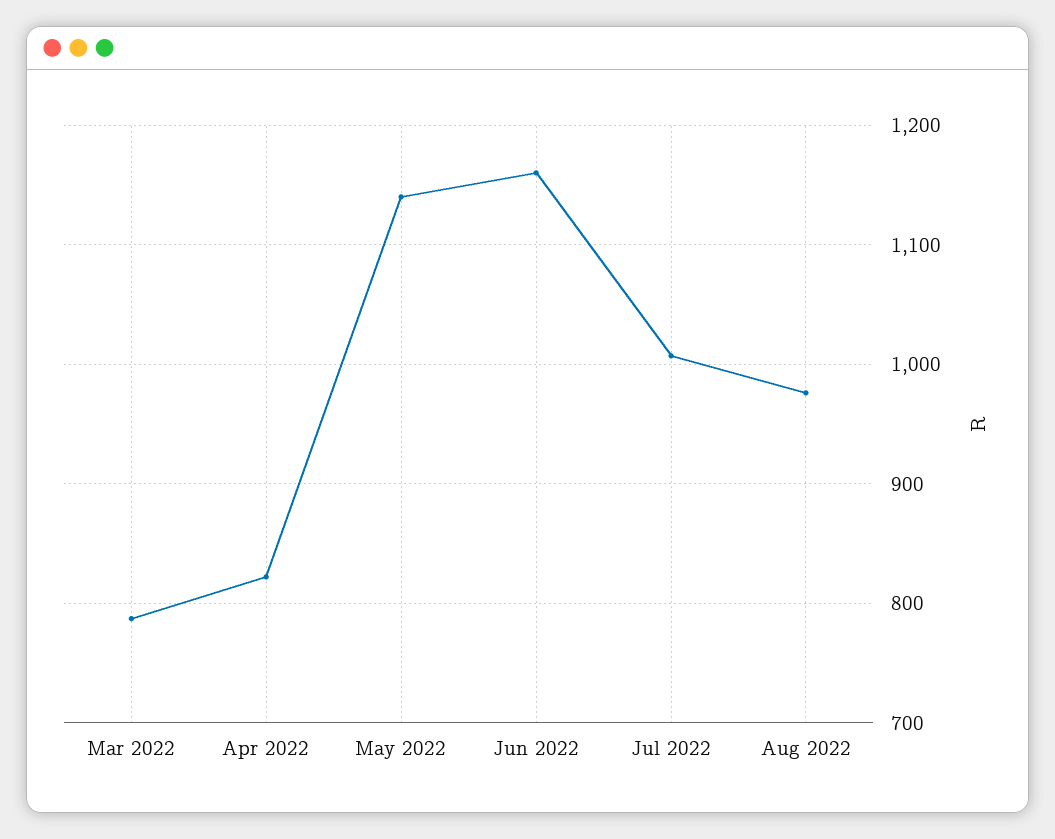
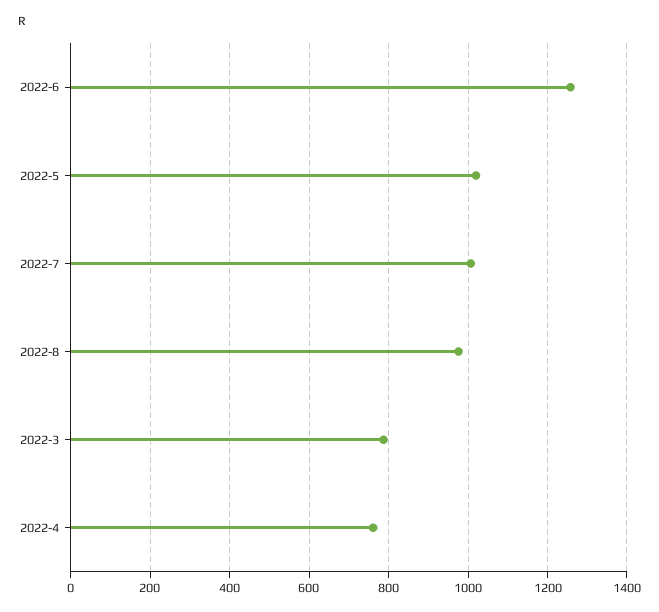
Apr 2022: 820 -> 760
May 2022: 1140 -> 1020
Jun 2022: 1160 -> 1260

